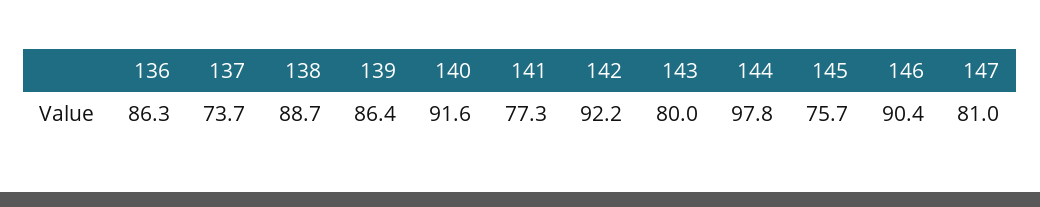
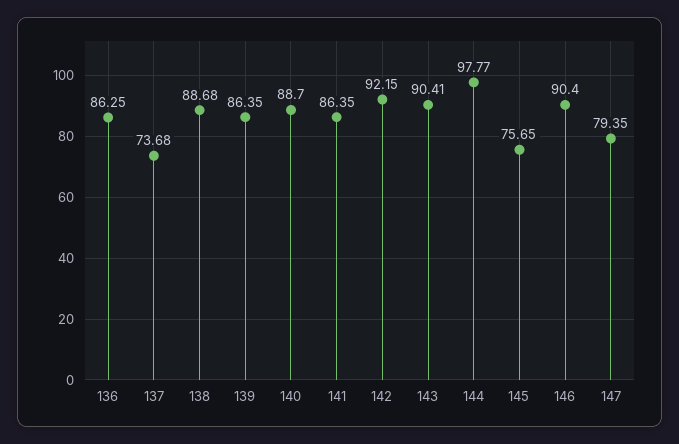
140: 91.6 -> 88.7
141: 77.3 -> 86.35
143: 80 -> 90.41
147: 81 -> 79.35

